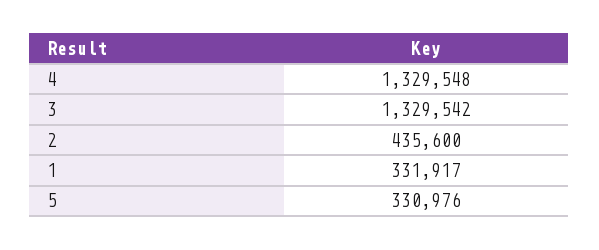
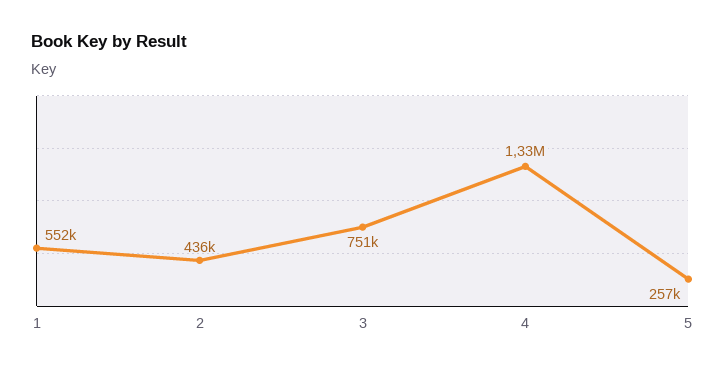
3: 1329542 -> 751000
1: 331917 -> 552000
5: 330976 -> 257000

